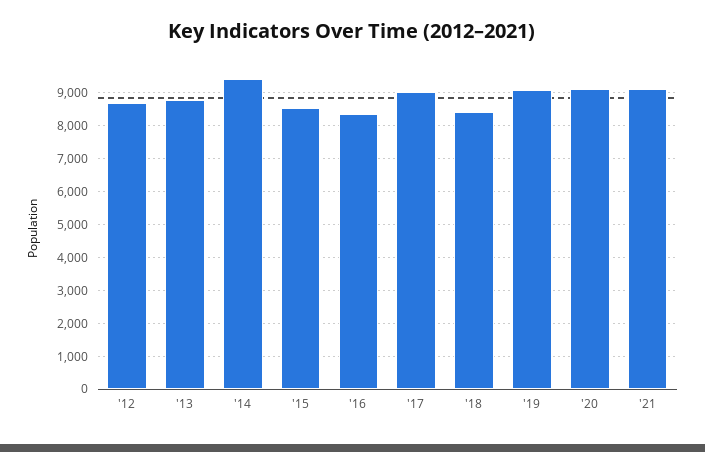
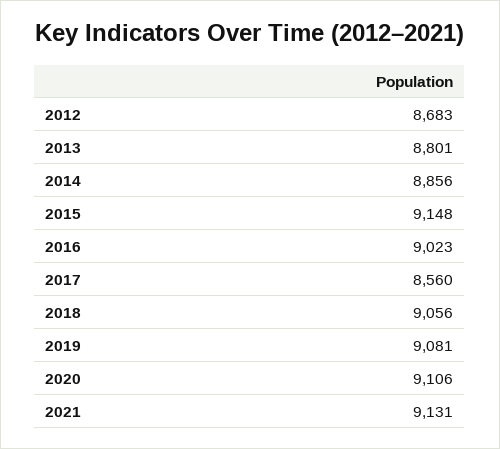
'14: 9400 -> 8856
'15: 8600 -> 9148
'16: 8400 -> 9023
'17: 9000 -> 8560
'18: 8400 -> 9056

